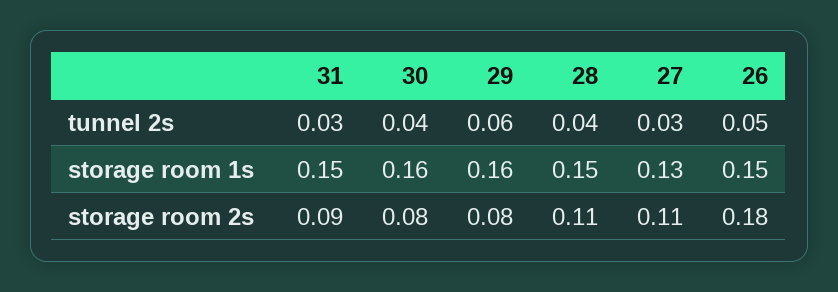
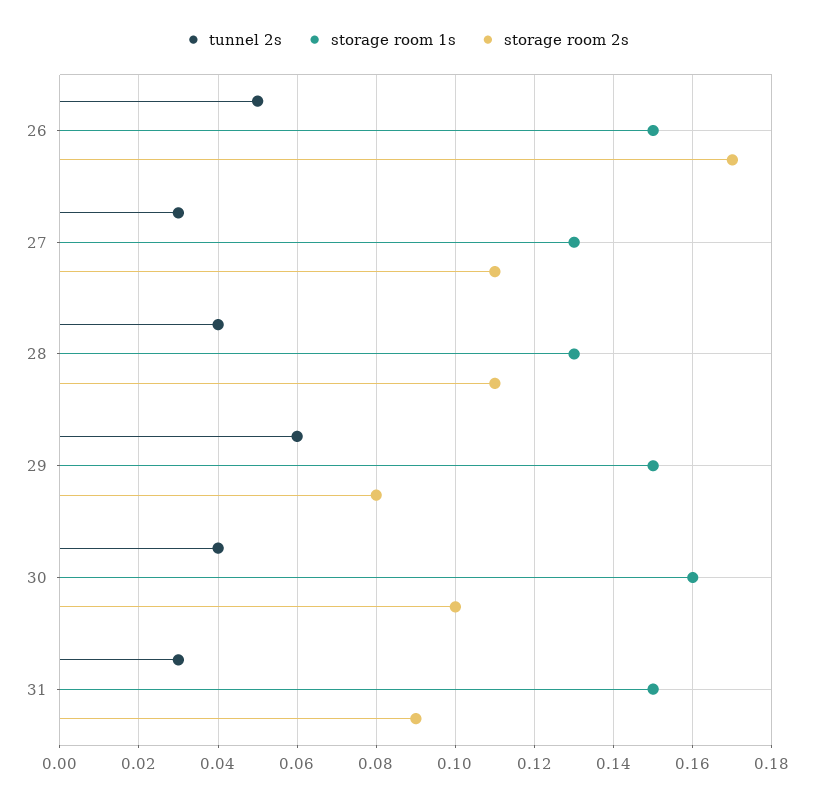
storage room 1s, 29: 0.16 -> 0.15
storage room 1s, 28: 0.15 -> 0.13
storage room 2s, 30: 0.08 -> 0.1
storage room 2s, 26: 0.18 -> 0.17

